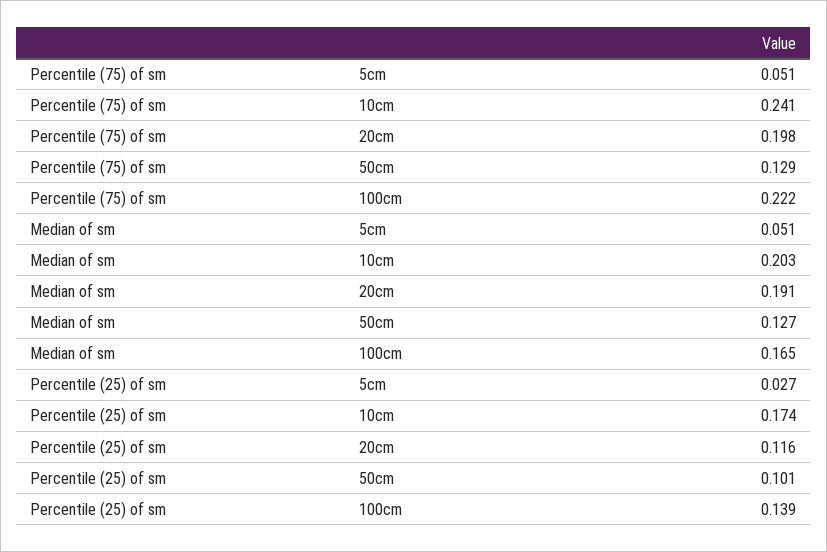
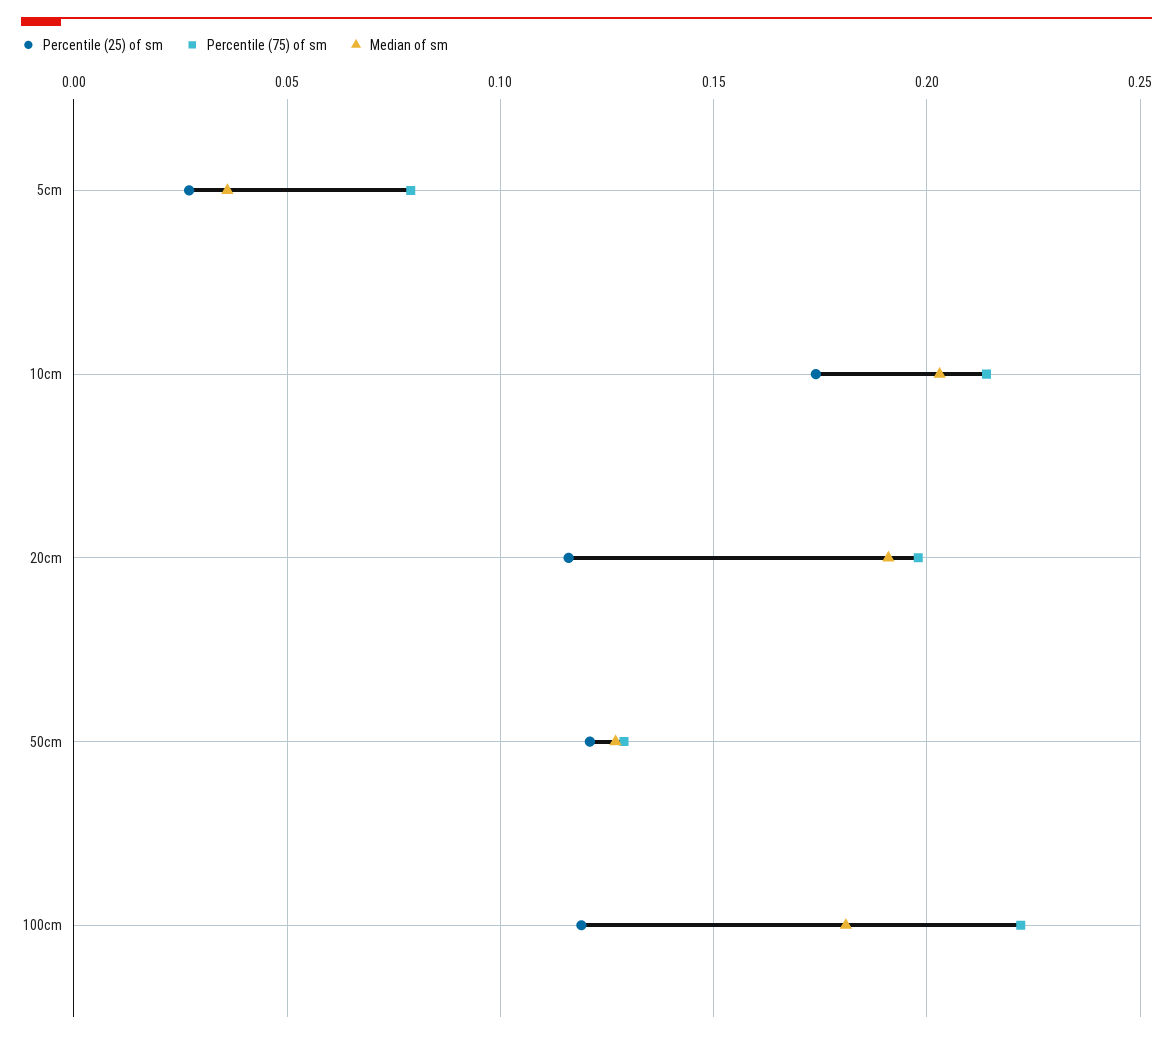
Percentile (75) of sm, 5cm: 0.051 -> 0.08
Percentile (75) of sm, 10cm: 0.241 -> 0.215
Median of sm, 5cm: 0.051 -> 0.035
Median of sm, 100cm: 0.165 -> 0.18
Percentile (25) of sm, 50cm: 0.101 -> 0.12
Percentile (25) of sm, 100cm: 0.139 -> 0.12

